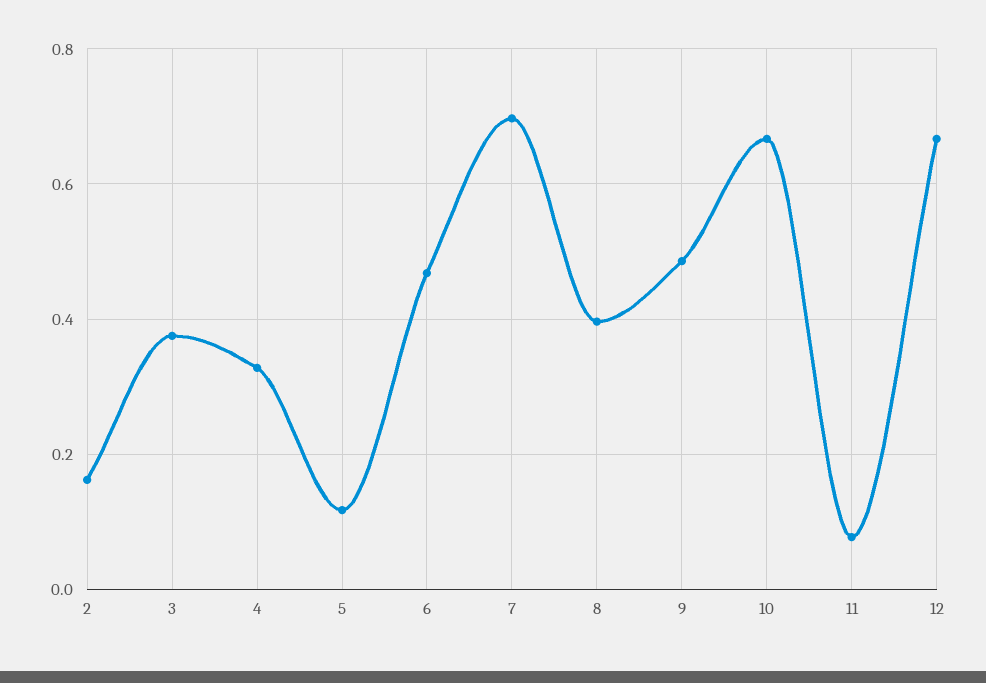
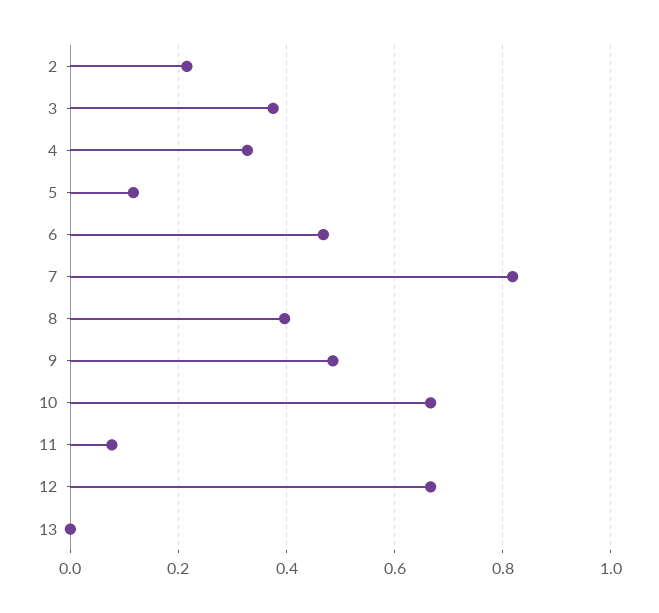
2: 0.16 -> 0.22
7: 0.7 -> 0.82
13: none -> 0

